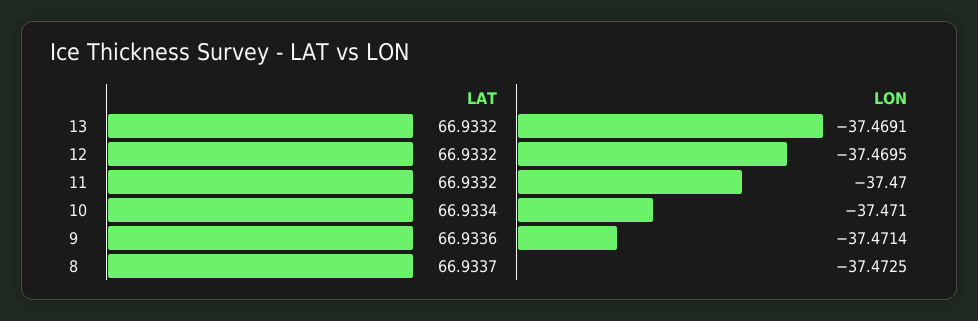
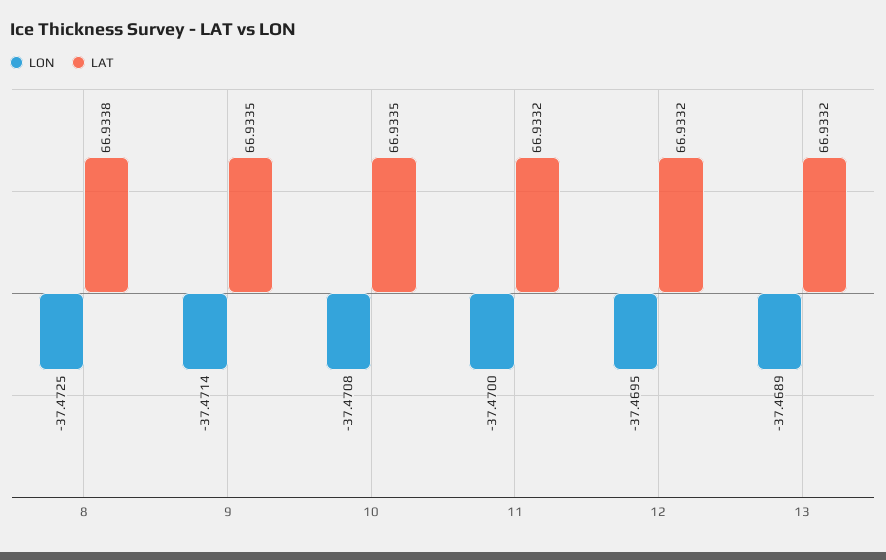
LON, 13: -37.4691 -> -37.4689
LAT, 10: 66.9334 -> 66.9335
LON, 10: -37.471 -> -37.4708
LAT, 9: 66.9336 -> 66.9335
LAT, 8: 66.9337 -> 66.9338

